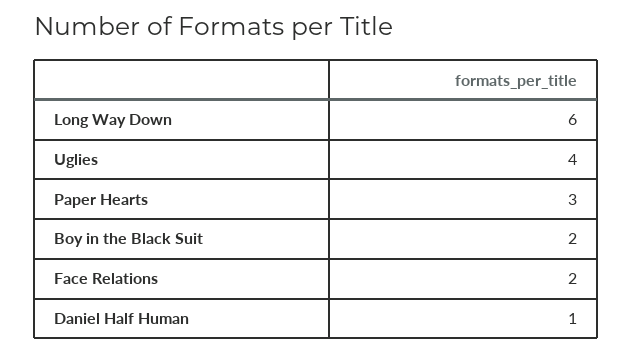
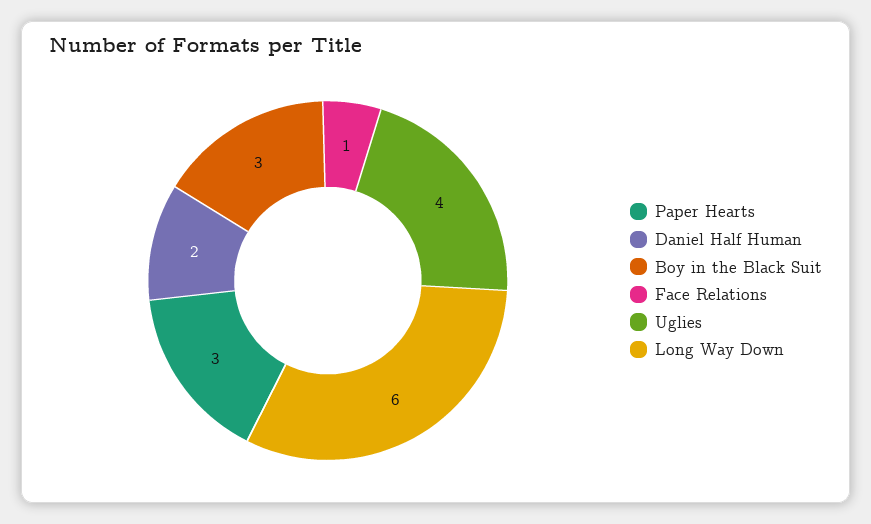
Boy in the Black Suit: 2 -> 3
Face Relations: 2 -> 1
Daniel Half Human: 1 -> 2

